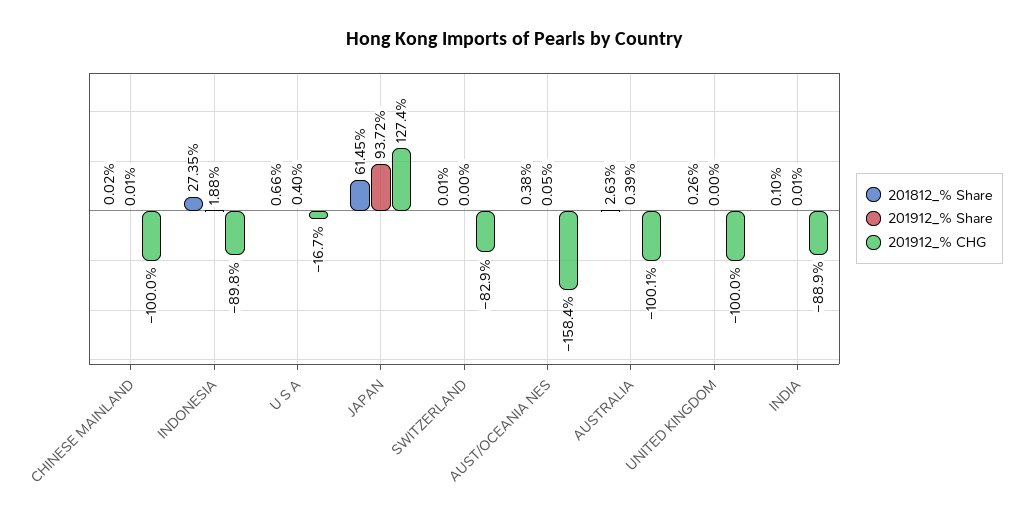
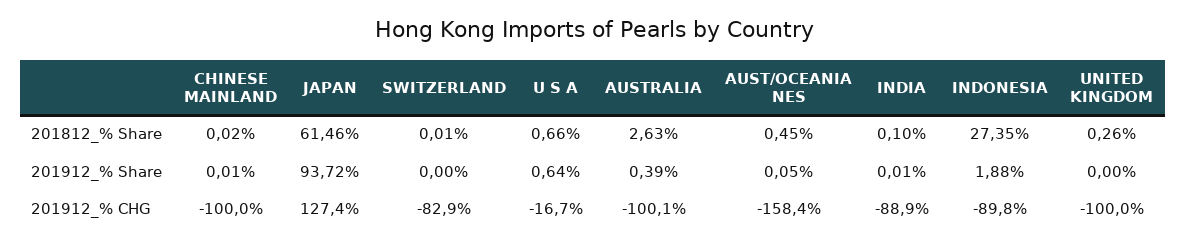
201912_% Share, U S A: 0.4 -> 0.64
201812_% Share, JAPAN: 61.45 -> 61.46
201812_% Share, AUST/OCEANIA NES: 0.38 -> 0.45

